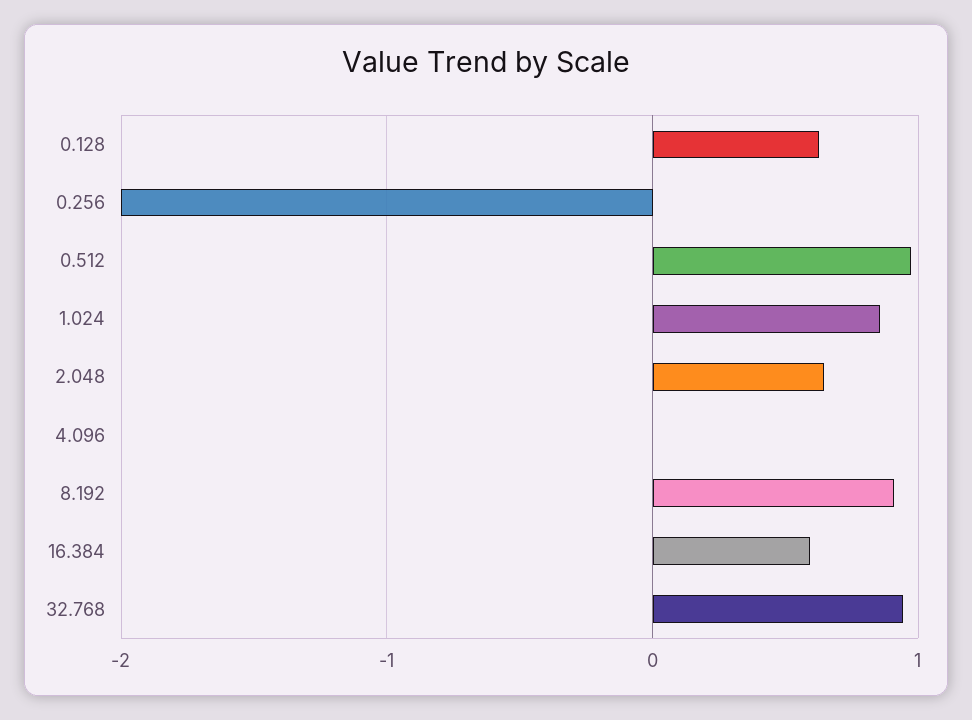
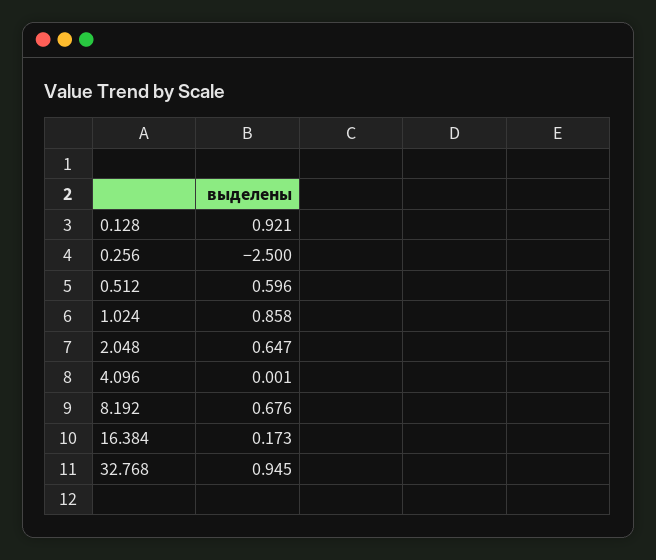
0.128: 0.6 -> 0.921
0.256: -2 -> -2.5
0.512: 1 -> 0.596
8.192: 0.9 -> 0.676
16.384: 0.6 -> 0.173

